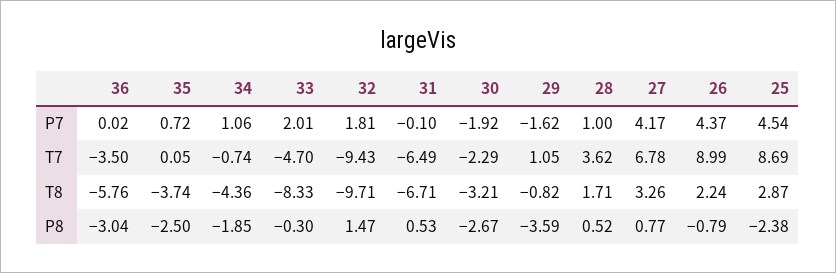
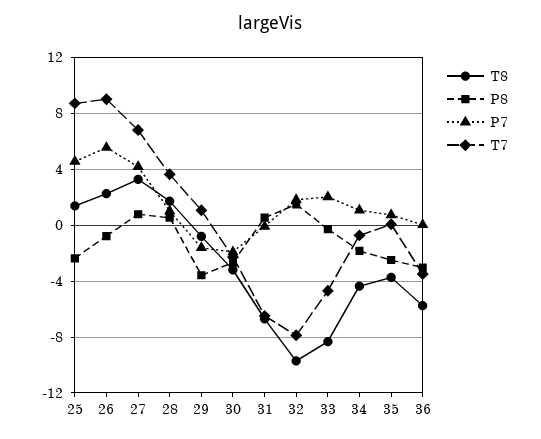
P7, 26: 4.37 -> 5.5
T7, 32: -9.43 -> -8
T8, 25: 2.87 -> 1.5

